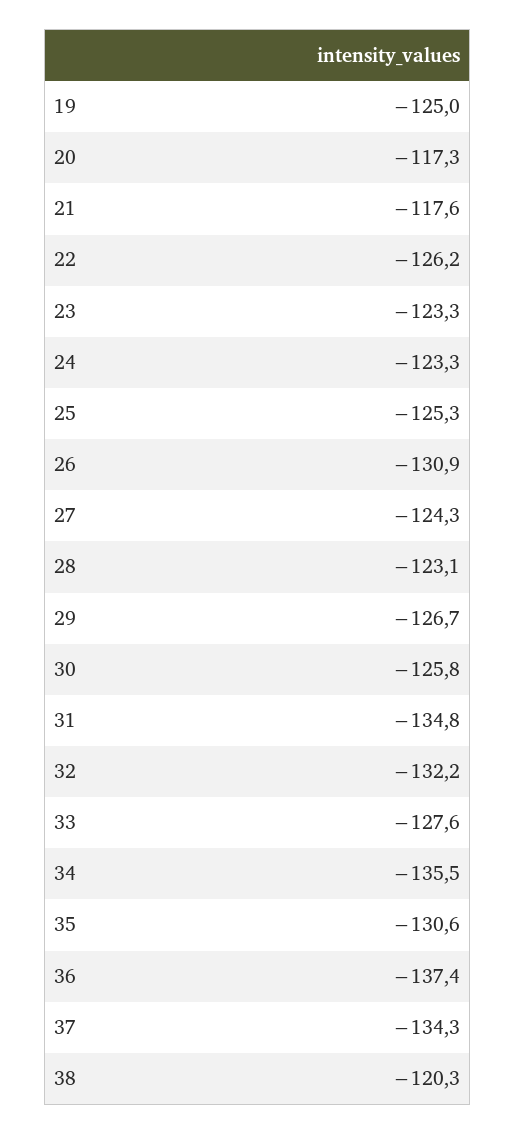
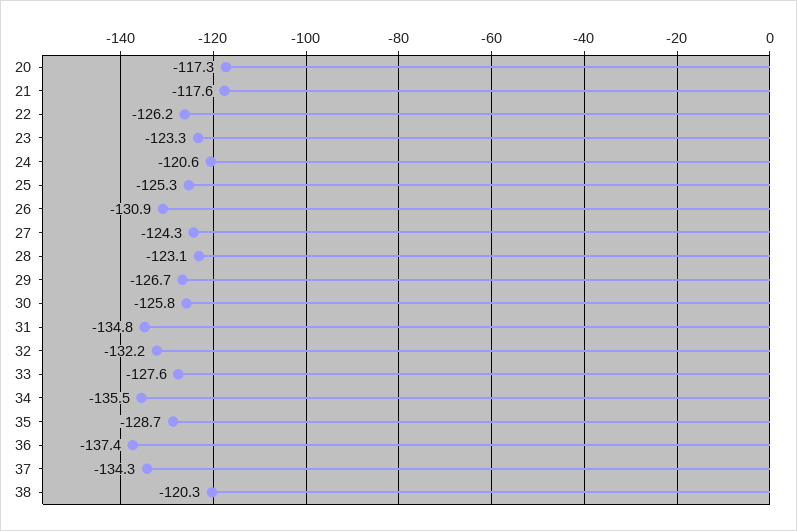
19: -125 -> none
24: -123.3 -> -120.6
35: -130.6 -> -128.7

